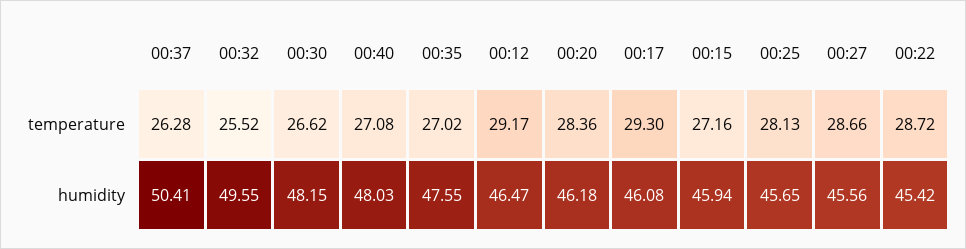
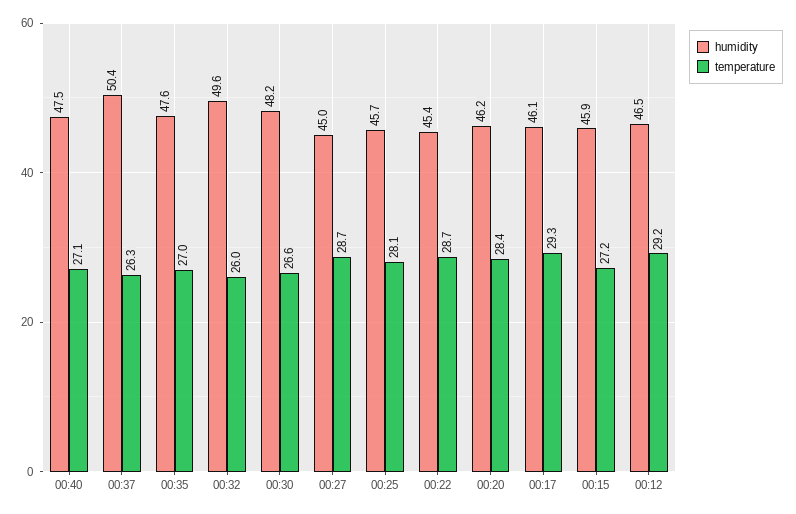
temperature, 00:32: 25.52 -> 26
humidity, 00:40: 48.03 -> 47.5
humidity, 00:27: 45.56 -> 45

